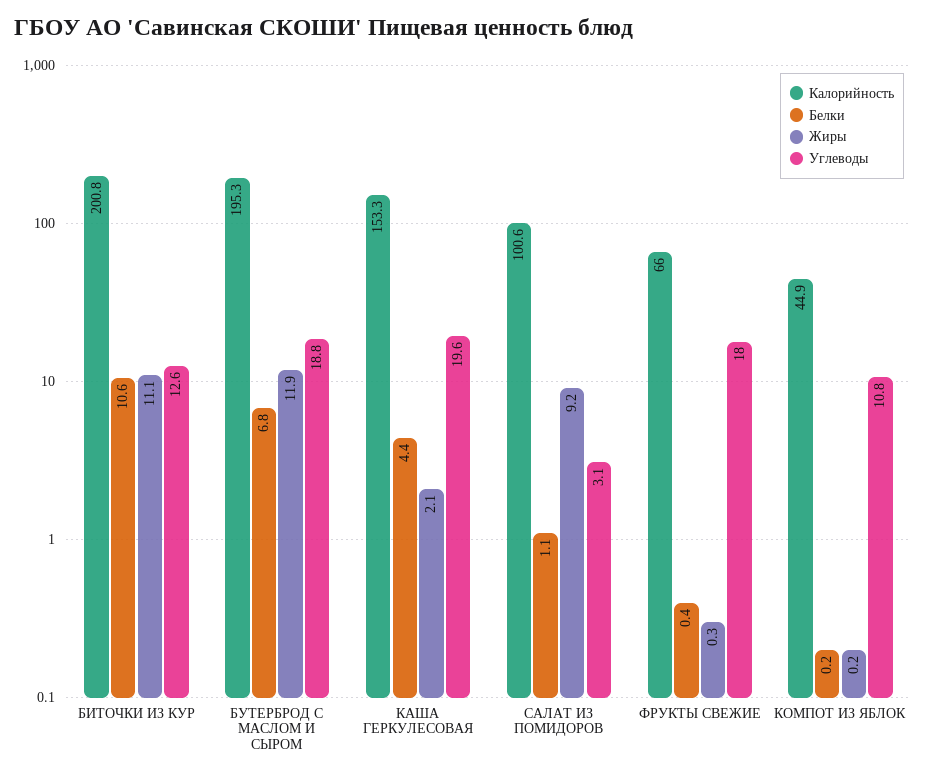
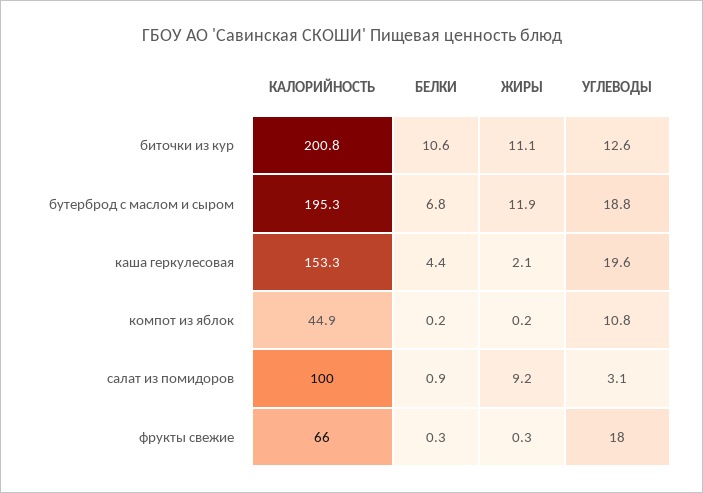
Калорийность, САЛАТ ИЗ ПОМИДОРОВ: 100.6 -> 100
Белки, САЛАТ ИЗ ПОМИДОРОВ: 1.1 -> 0.9
Белки, ФРУКТЫ СВЕЖИЕ: 0.4 -> 0.3

